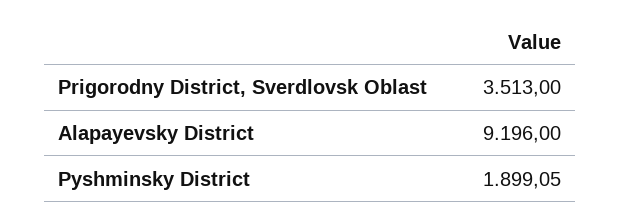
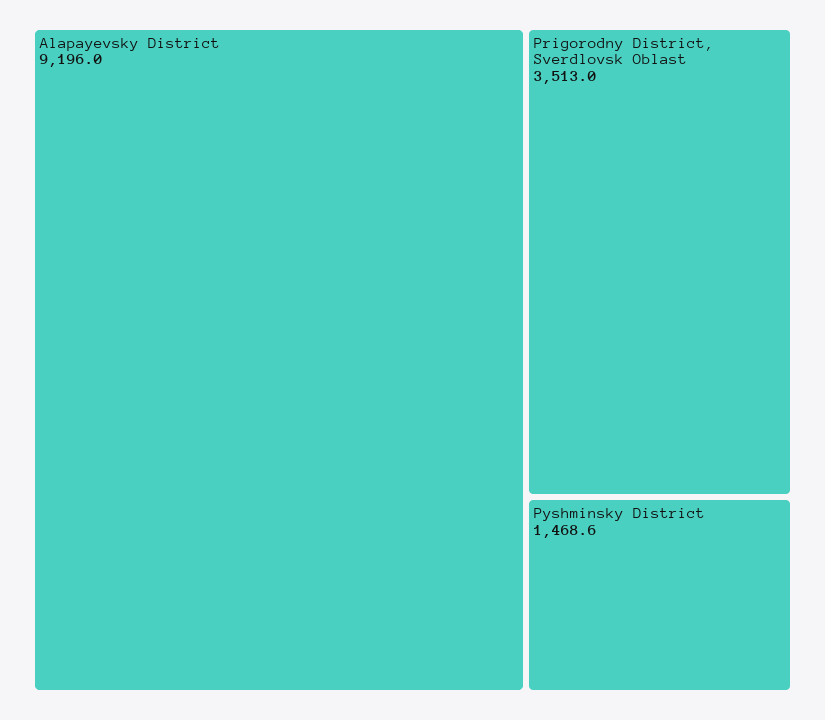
Pyshminsky District: 1899.05 -> 1468.6

